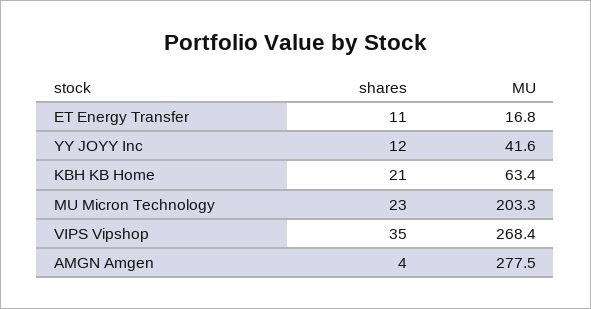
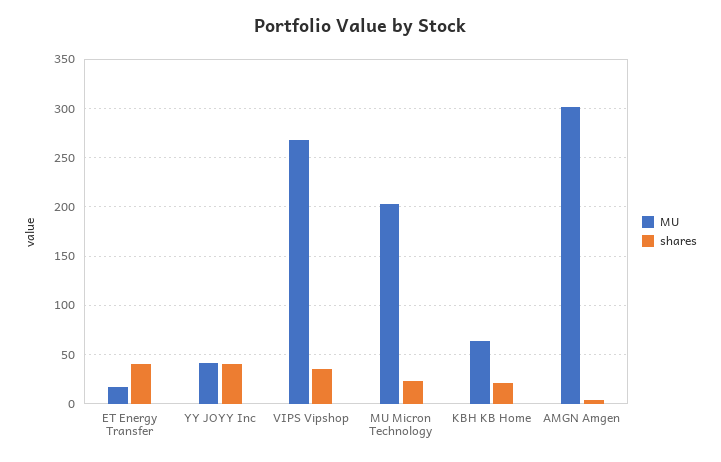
shares, ET Energy Transfer: 11 -> 40
shares, YY JOYY Inc: 12 -> 40
MU, AMGN Amgen: 277.5 -> 300

